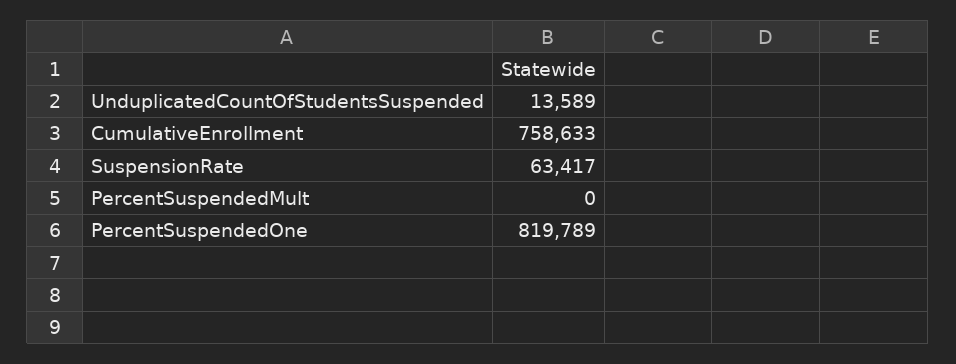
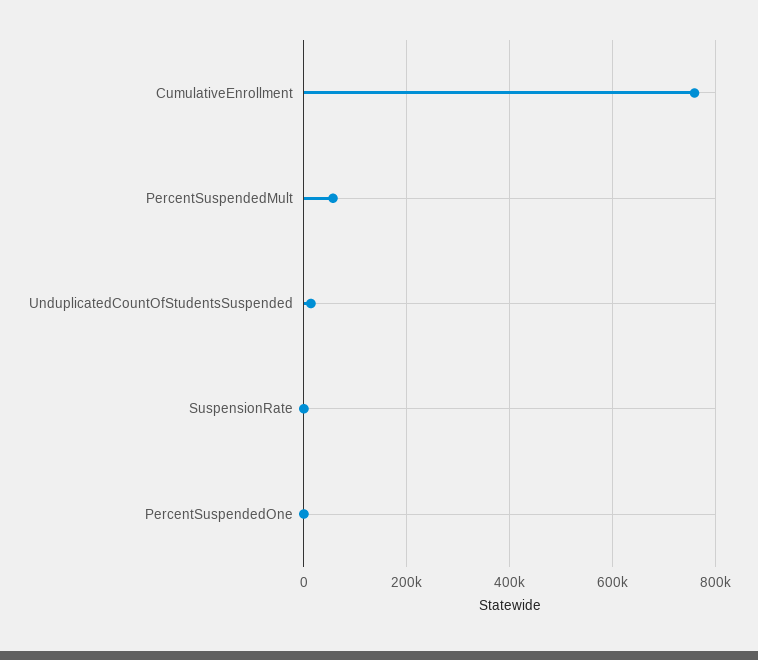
SuspensionRate: 63417 -> 0
PercentSuspendedMult: 0 -> 60000
PercentSuspendedOne: 819789 -> 0

